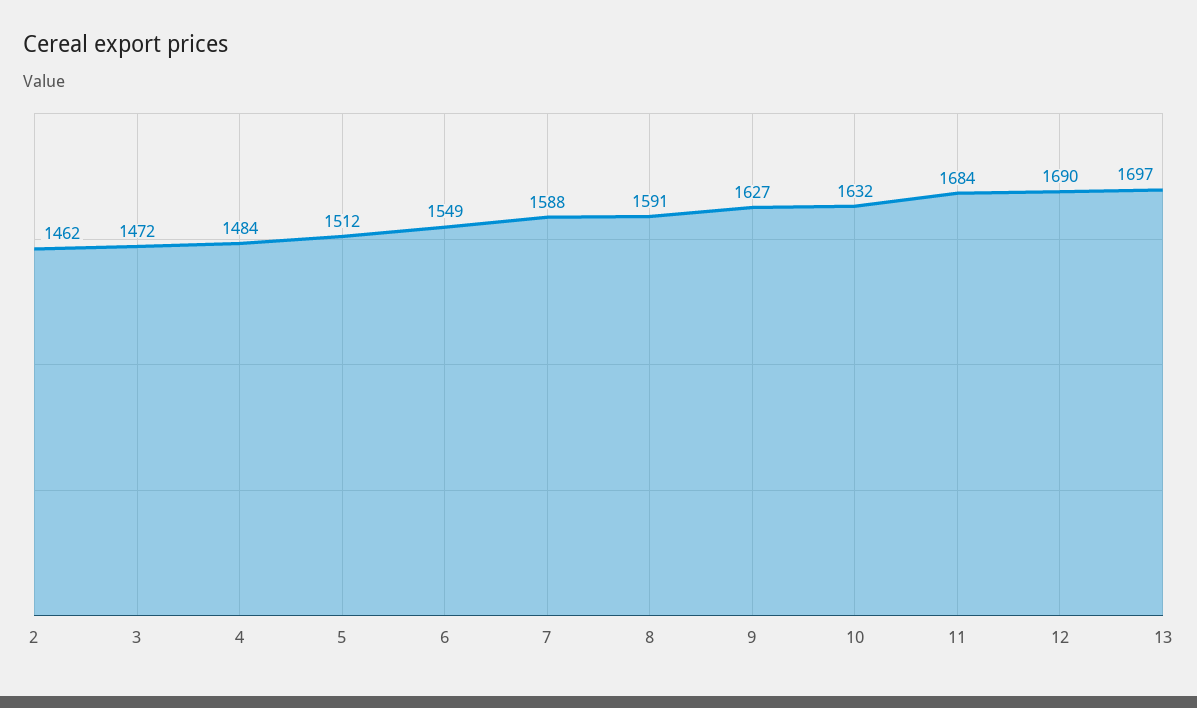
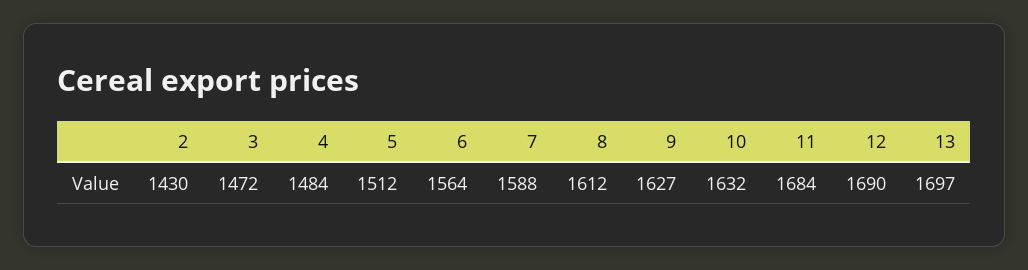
2: 1462 -> 1430
6: 1549 -> 1564
8: 1591 -> 1612

